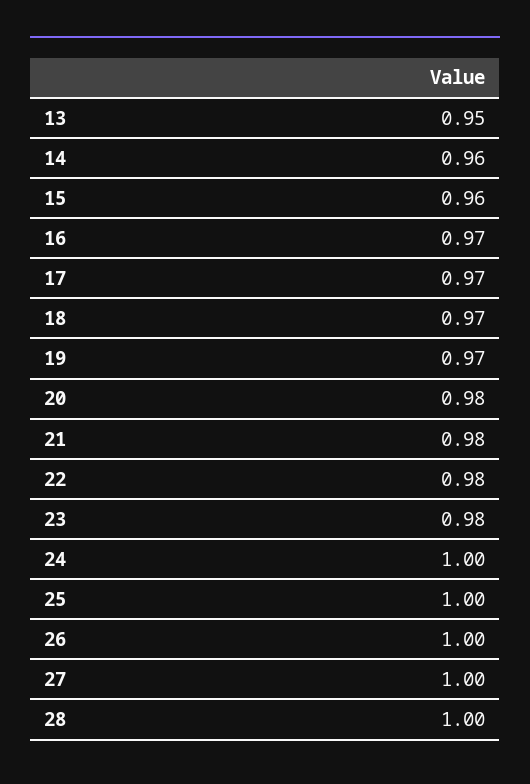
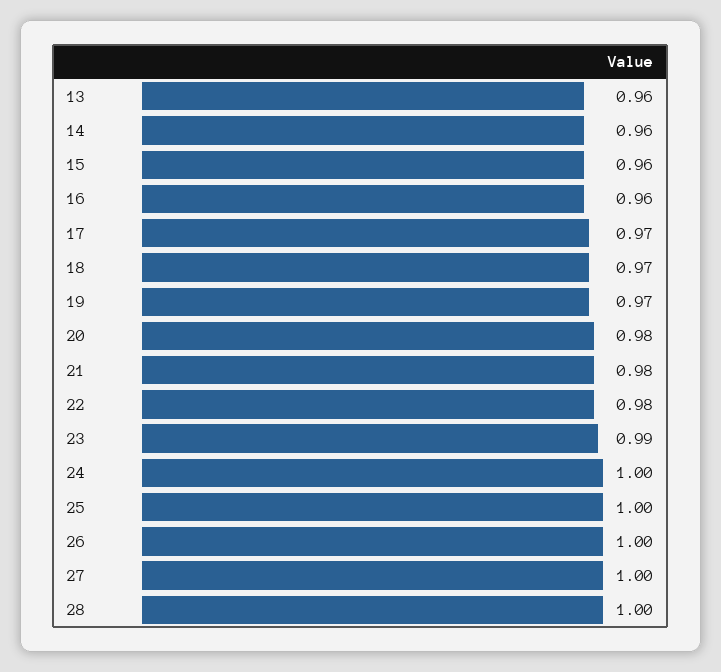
13: 0.95 -> 0.96
16: 0.97 -> 0.96
23: 0.98 -> 0.99

